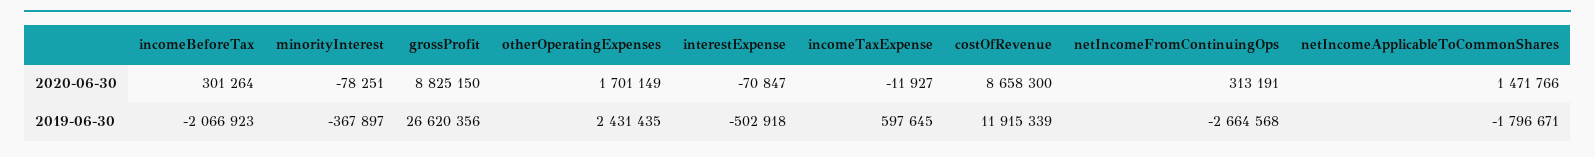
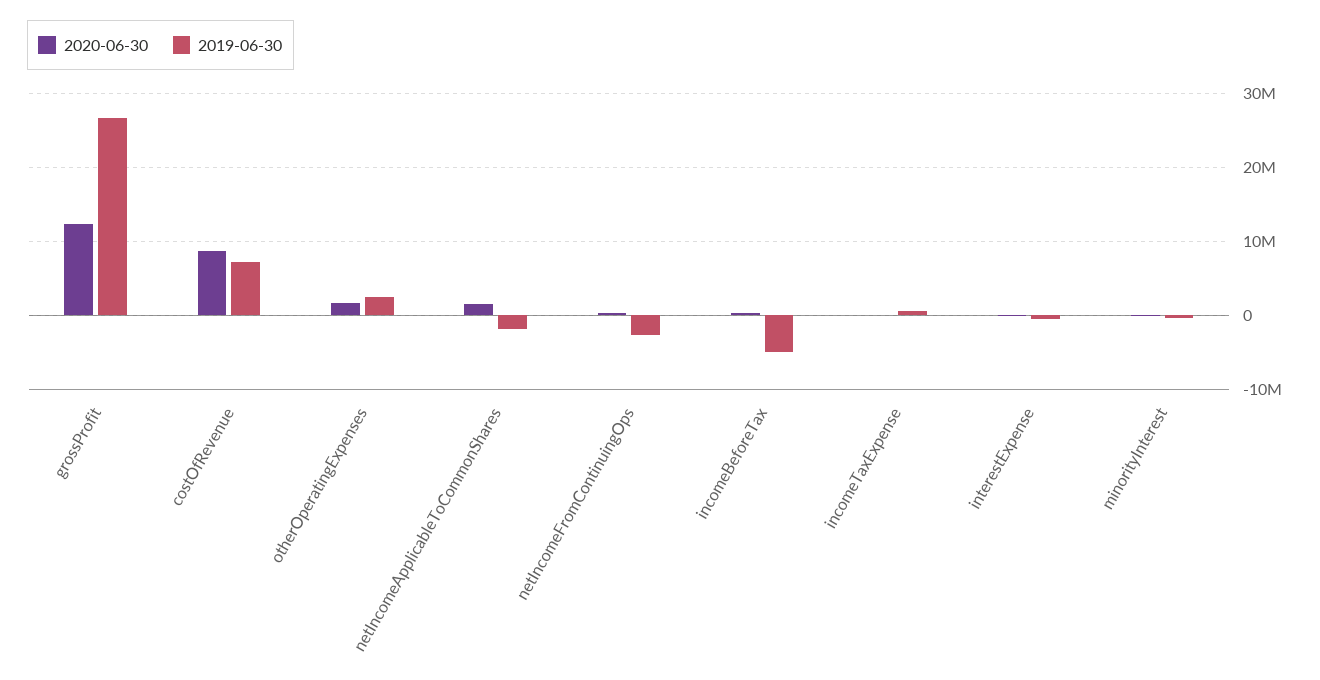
2020-06-30, grossProfit: 8825150 -> 12000000
2019-06-30, incomeBeforeTax: -2066923 -> -5000000
2019-06-30, costOfRevenue: 11915339 -> 7000000

